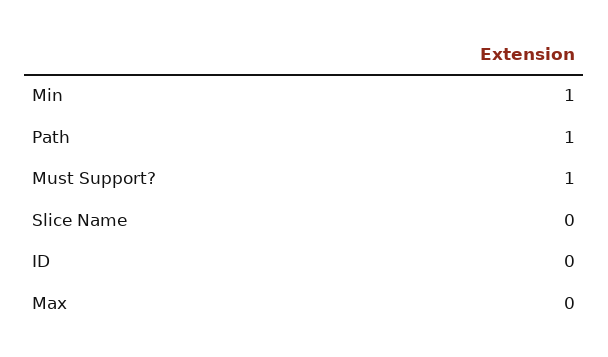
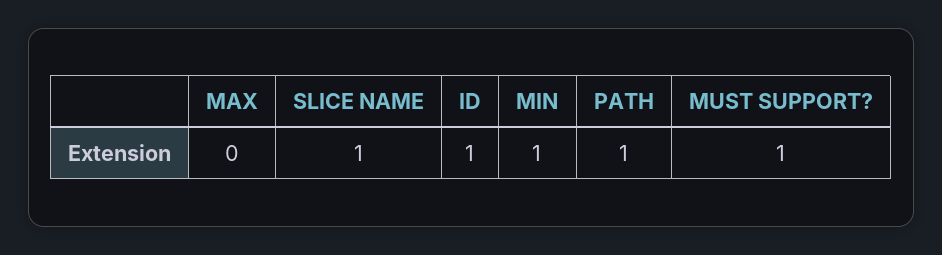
Slice Name: 0 -> 1
ID: 0 -> 1

